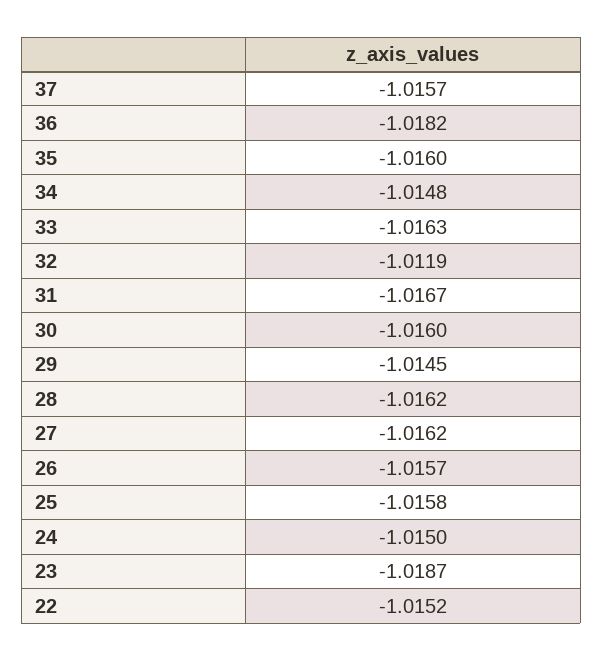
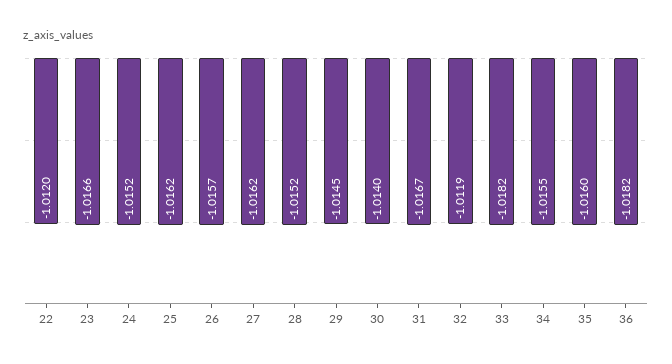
37: -1.0157 -> none
34: -1.0148 -> -1.0155
33: -1.0163 -> -1.0182
30: -1.016 -> -1.014
28: -1.0162 -> -1.0152
25: -1.0158 -> -1.0162
24: -1.015 -> -1.0152
23: -1.0187 -> -1.0166
22: -1.0152 -> -1.012

